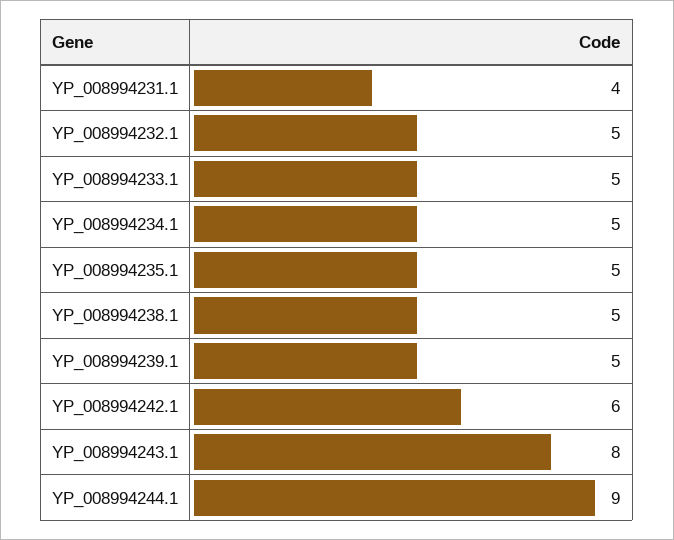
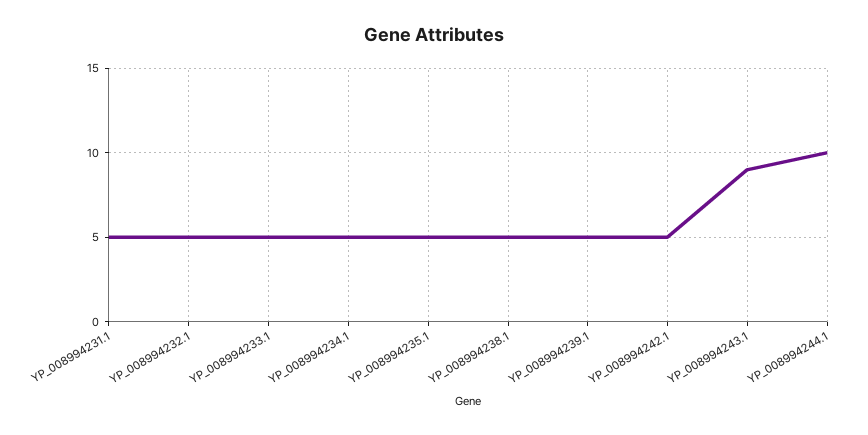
YP_008994231.1: 4 -> 5
YP_008994242.1: 6 -> 5
YP_008994243.1: 8 -> 9
YP_008994244.1: 9 -> 10

